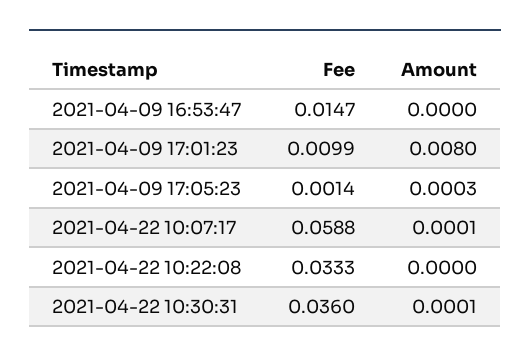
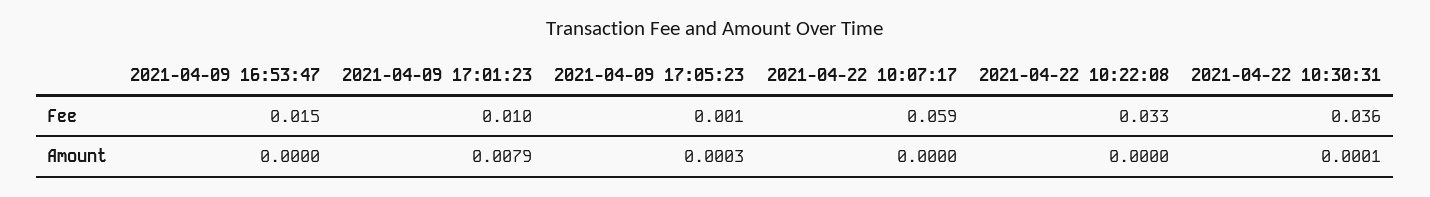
Amount, 2021-04-09 17:01:23: 0.008 -> 0.0079
Amount, 2021-04-22 10:07:17: 0.0001 -> 0

